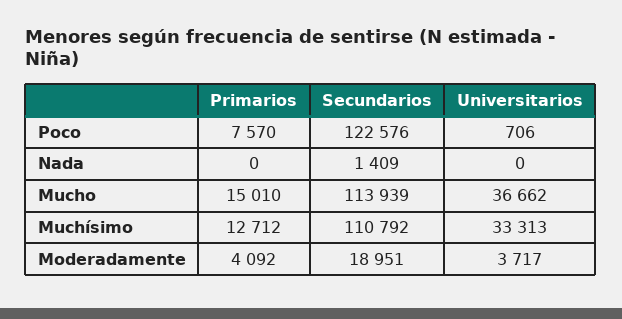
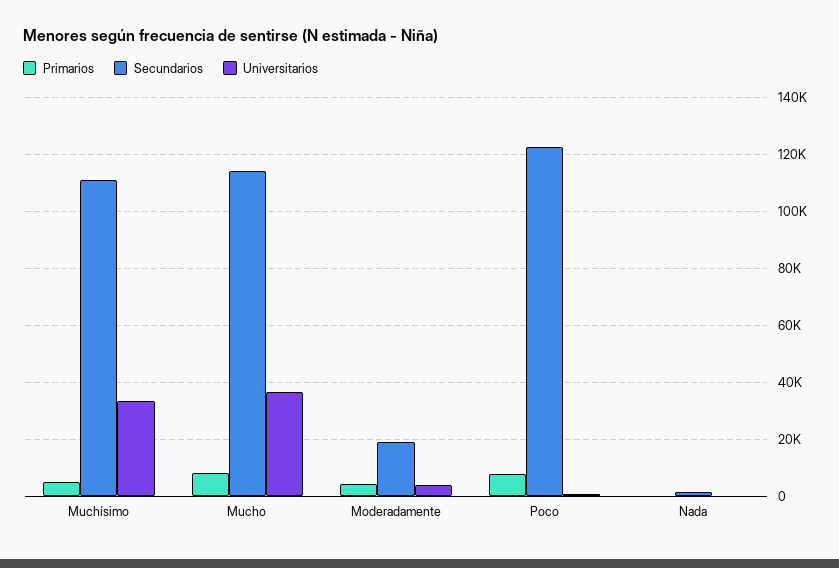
Primarios, Mucho: 15010 -> 7500
Primarios, Muchísimo: 12712 -> 5000

